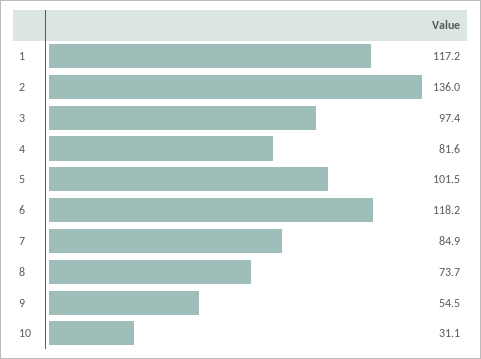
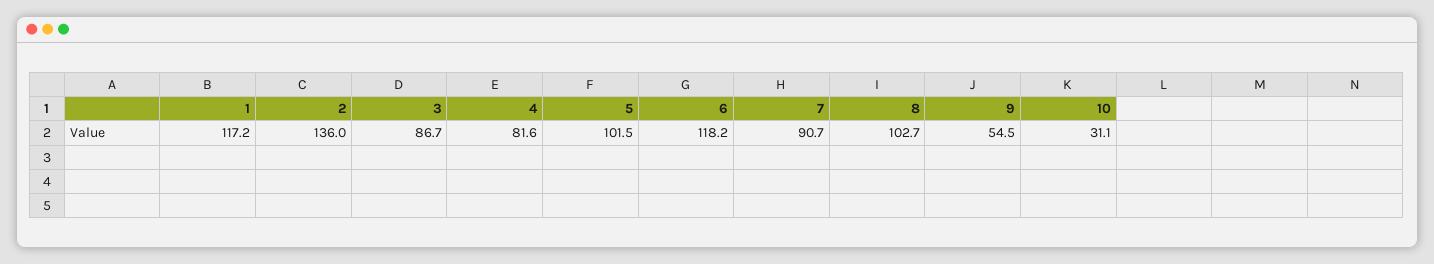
3: 97.4 -> 86.7
7: 84.9 -> 90.7
8: 73.7 -> 102.7

